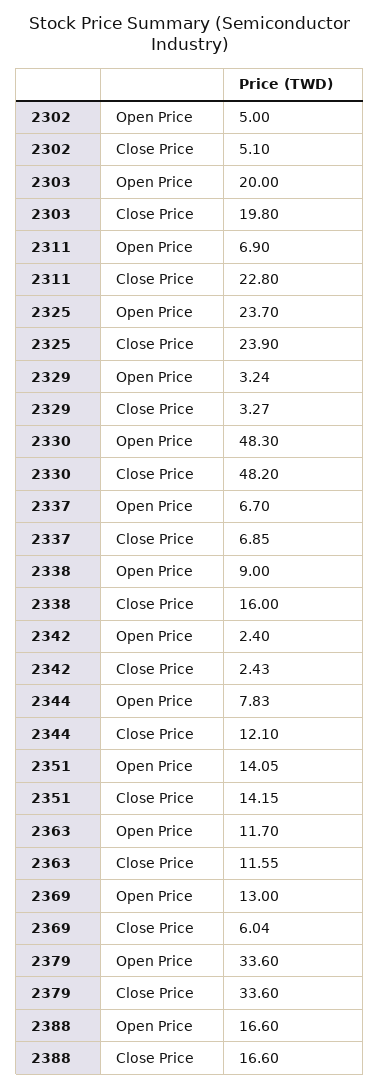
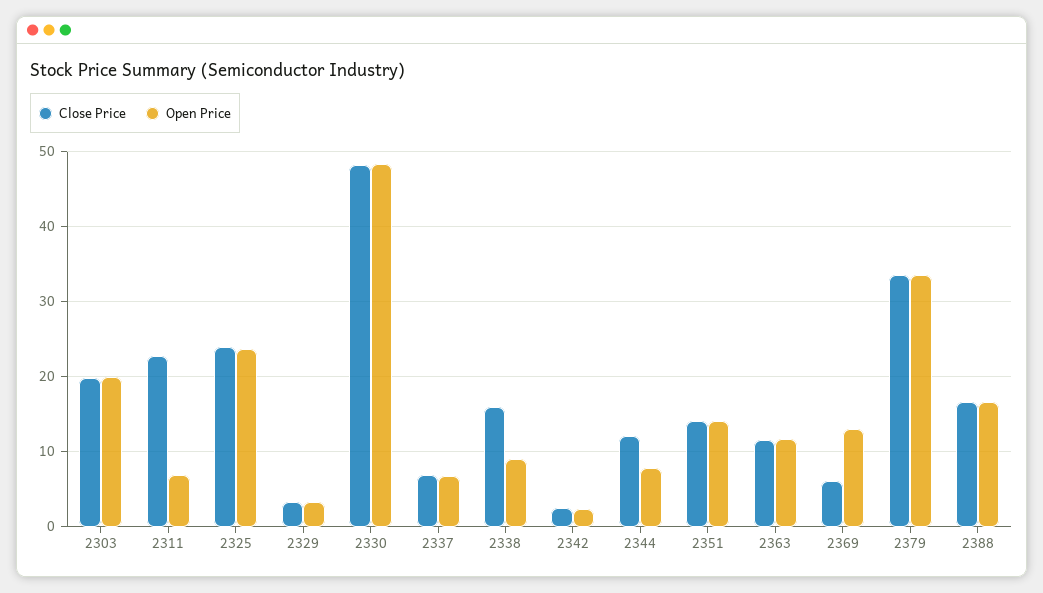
Open Price, 2302: 5 -> none
Close Price, 2302: 5.1 -> none

